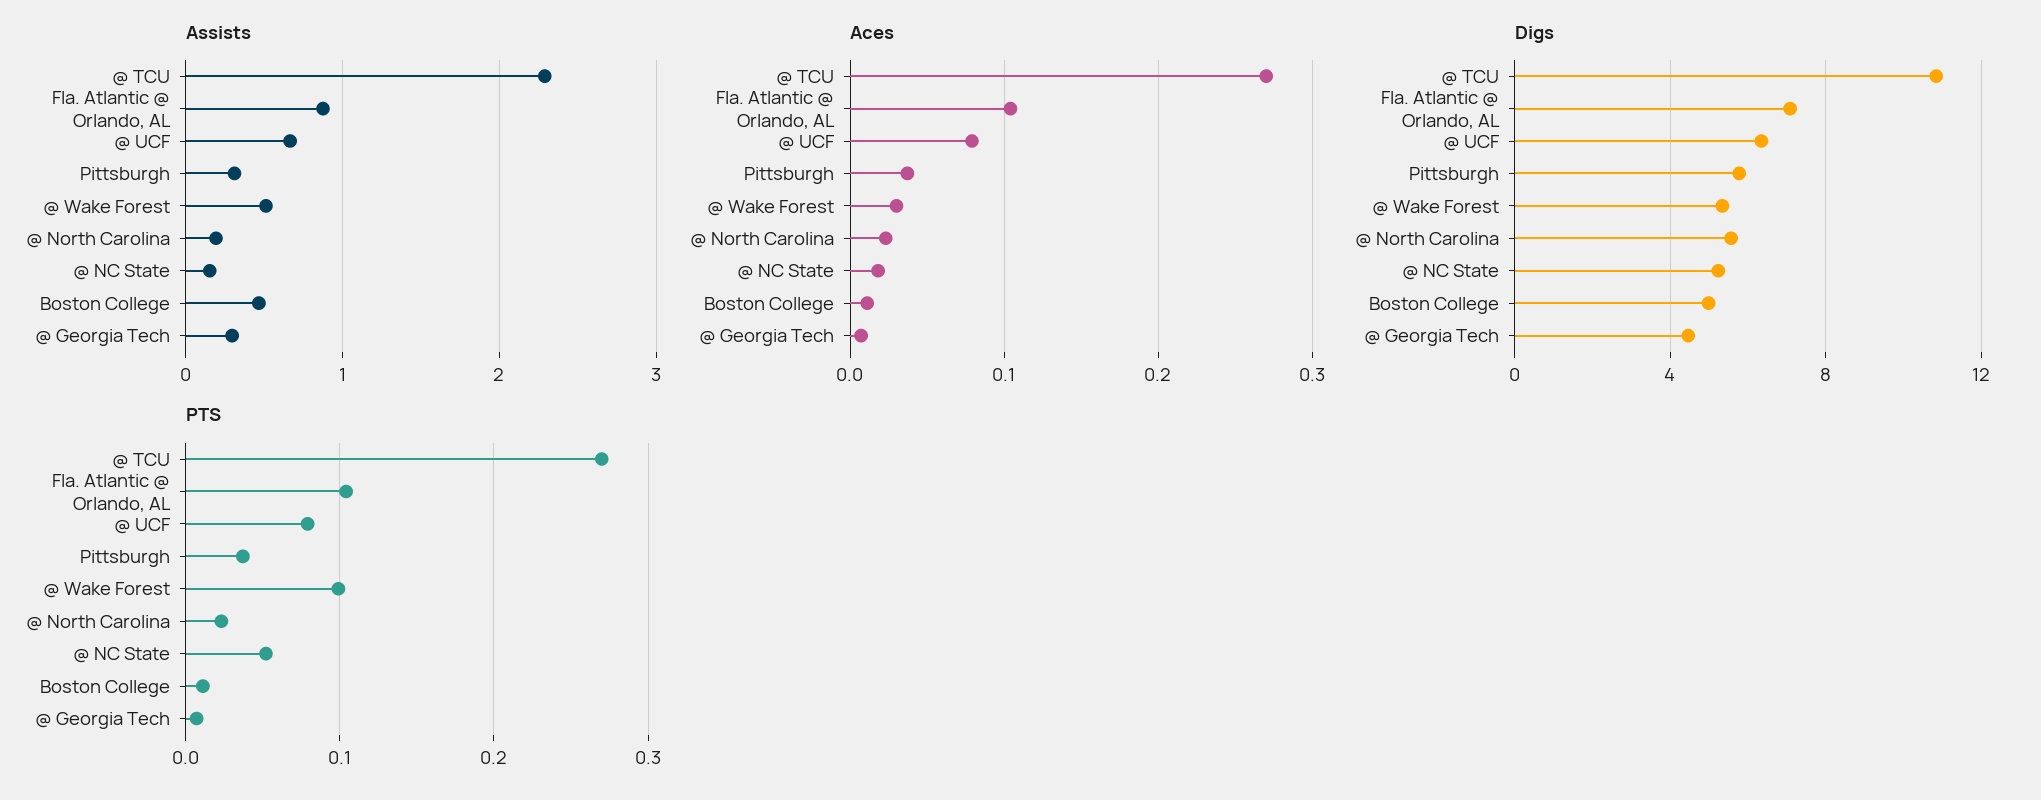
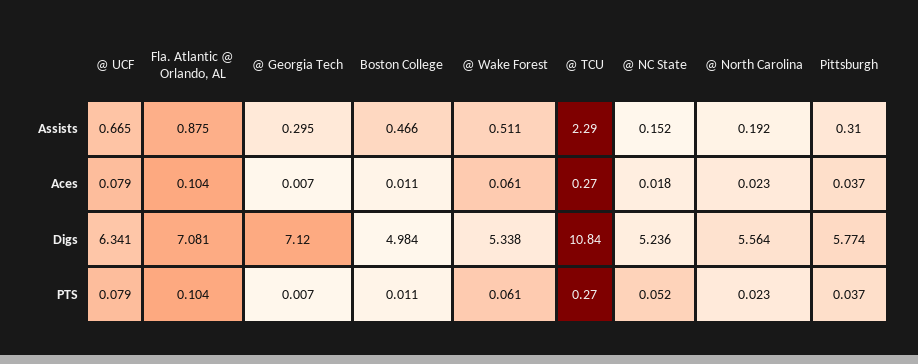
Aces, @ Wake Forest: 0.03 -> 0.061
Digs, @ Georgia Tech: 4.5 -> 7.12
PTS, @ Wake Forest: 0.1 -> 0.061

